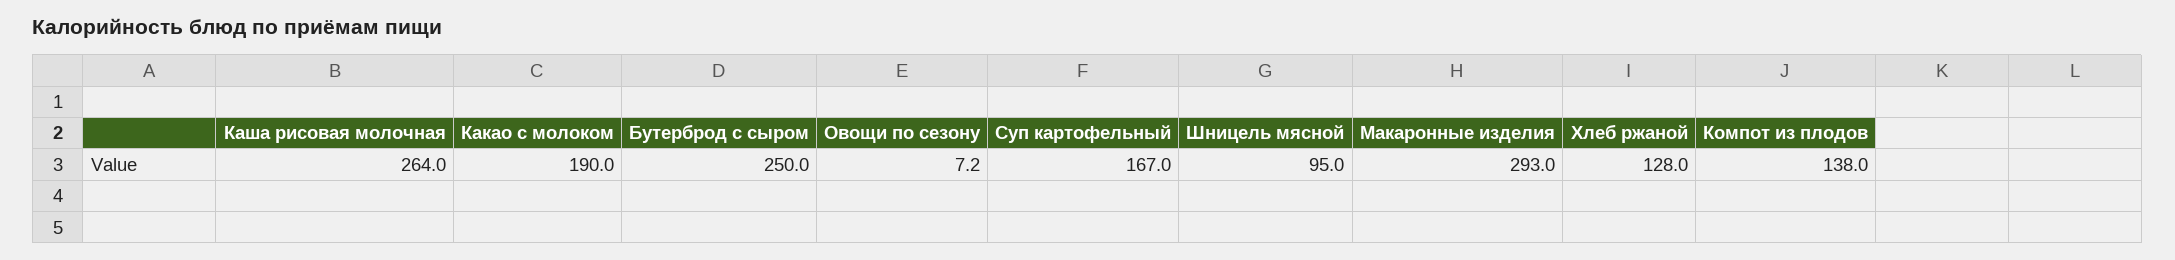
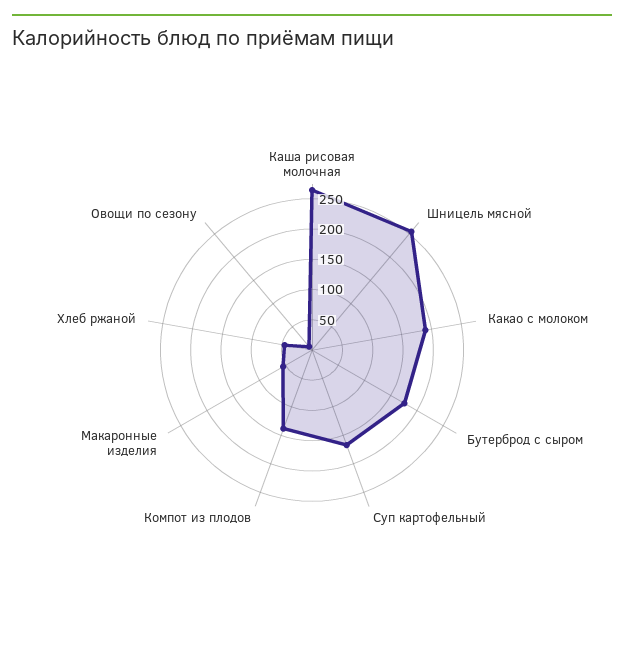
Бутерброд с сыром: 250 -> 175
Шницель мясной: 95 -> 250
Макаронные изделия: 293 -> 50
Хлеб ржаной: 128 -> 50

